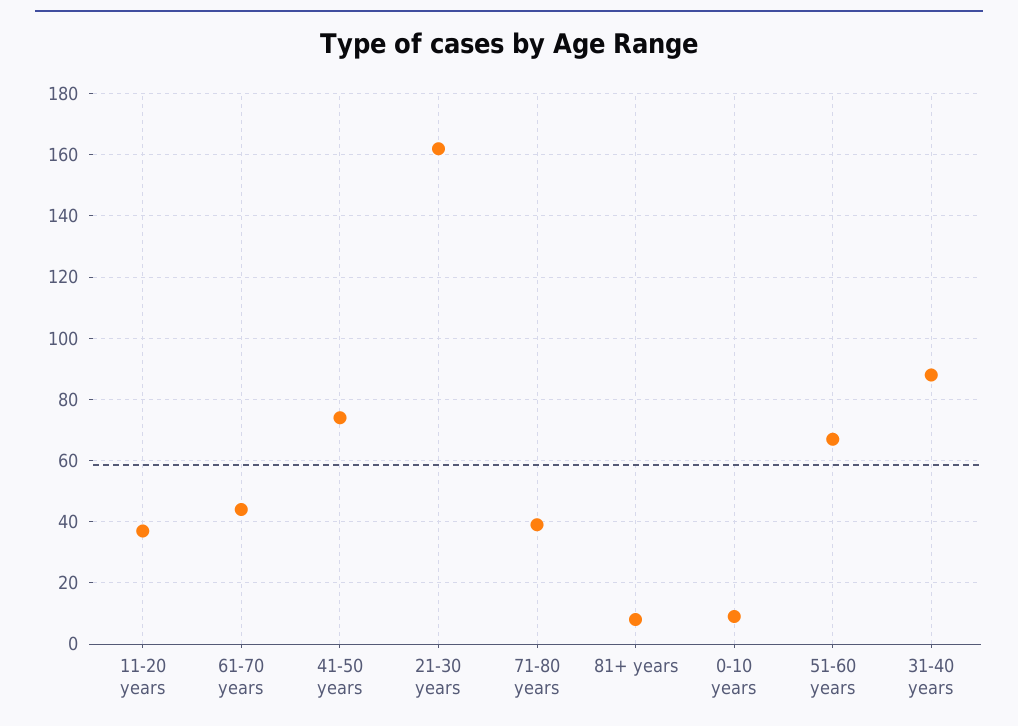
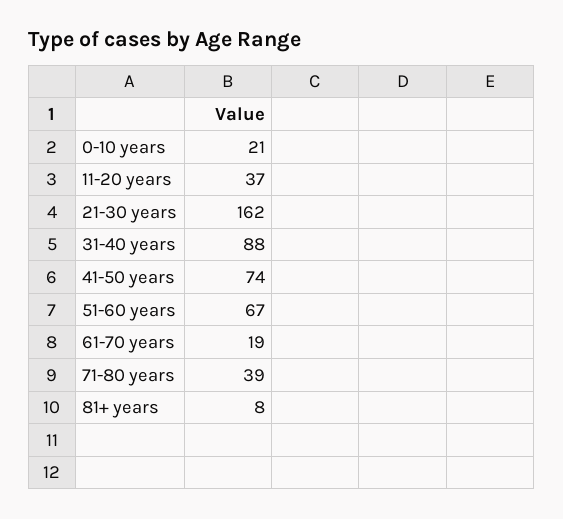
61-70 years: 45 -> 19
0-10 years: 10 -> 21

